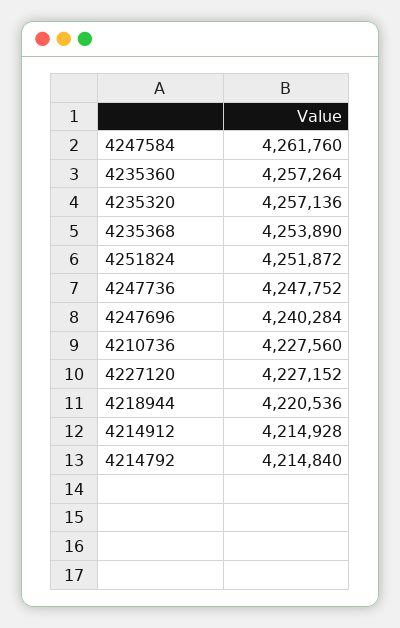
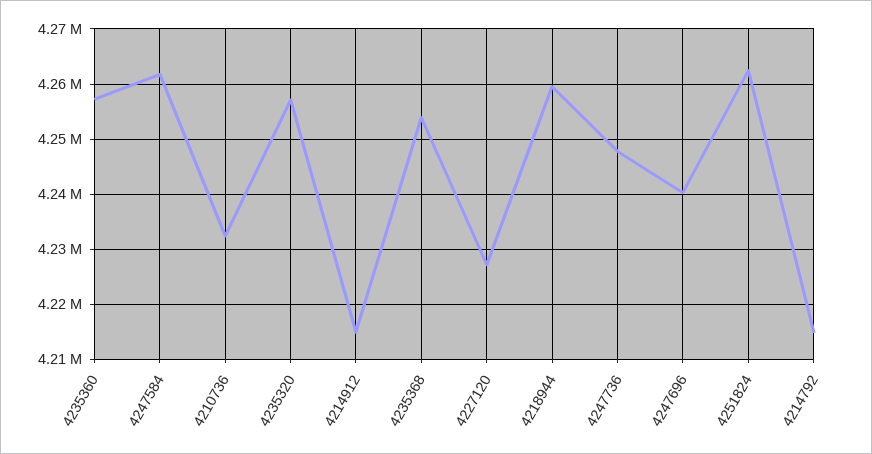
4251824: 4251872 -> 4262000
4210736: 4227560 -> 4232000
4218944: 4220536 -> 4260000

